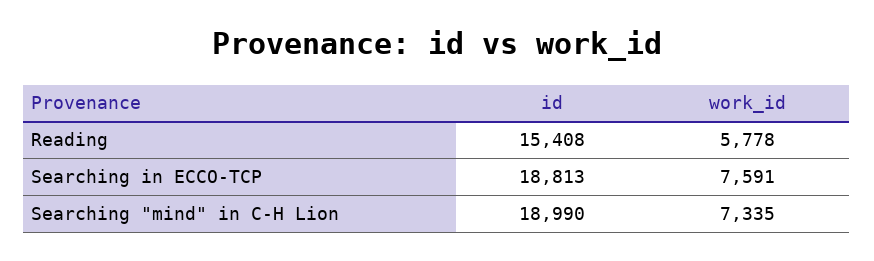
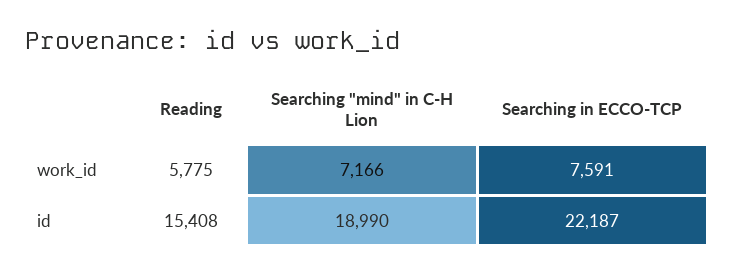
work_id, Reading: 5778 -> 5775
id, Searching in ECCO-TCP: 18813 -> 22187
work_id, Searching "mind" in C-H Lion: 7335 -> 7166

